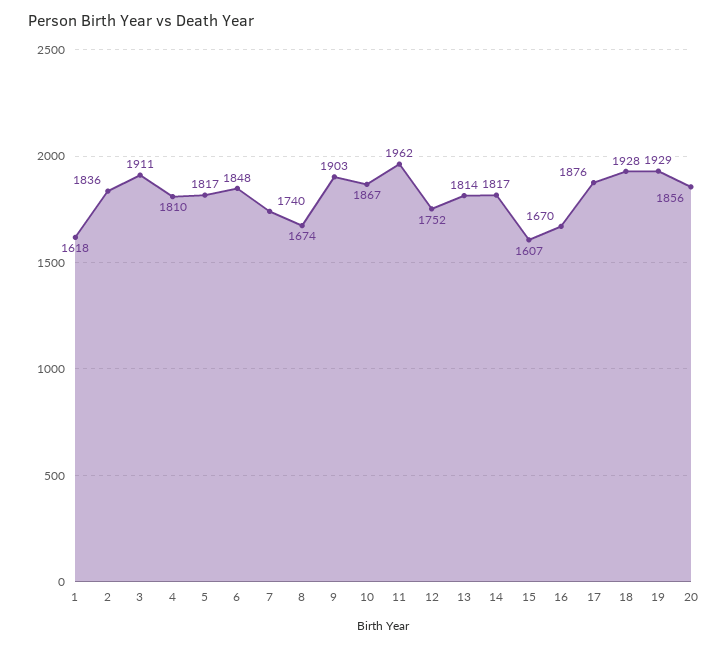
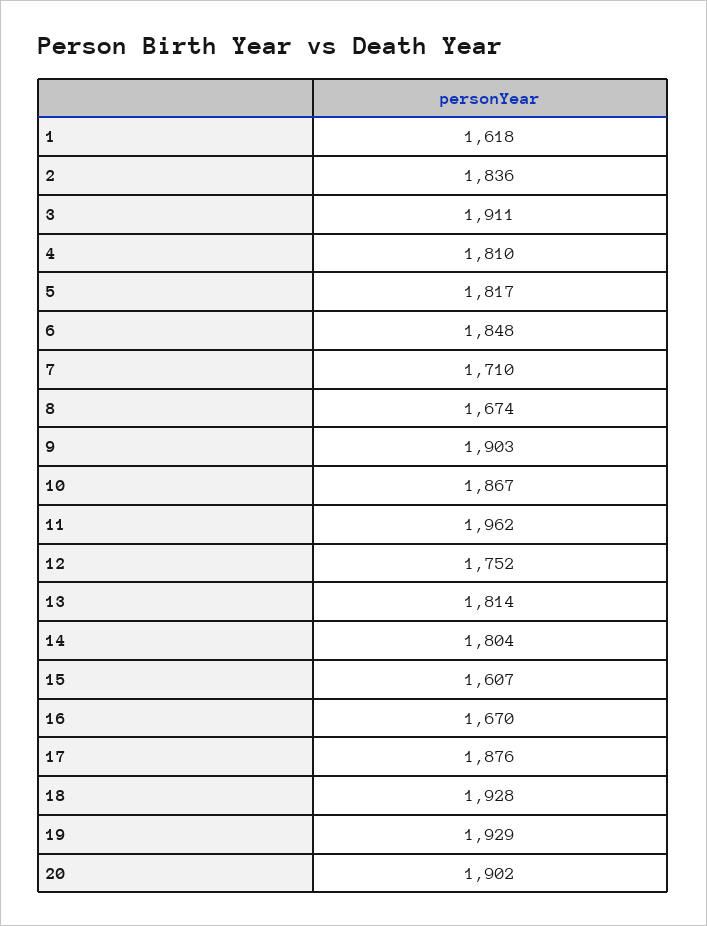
7: 1740 -> 1710
14: 1817 -> 1804
20: 1856 -> 1902

